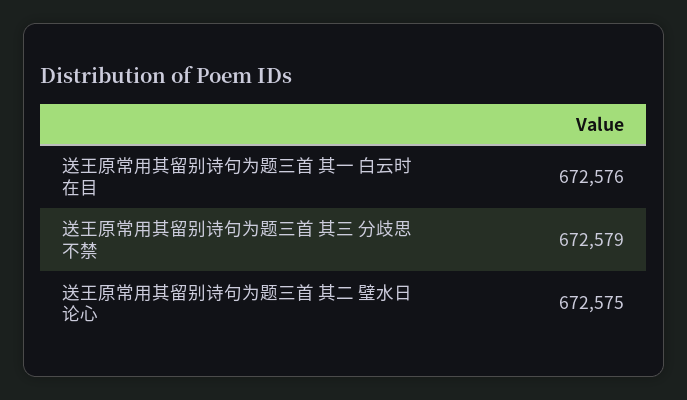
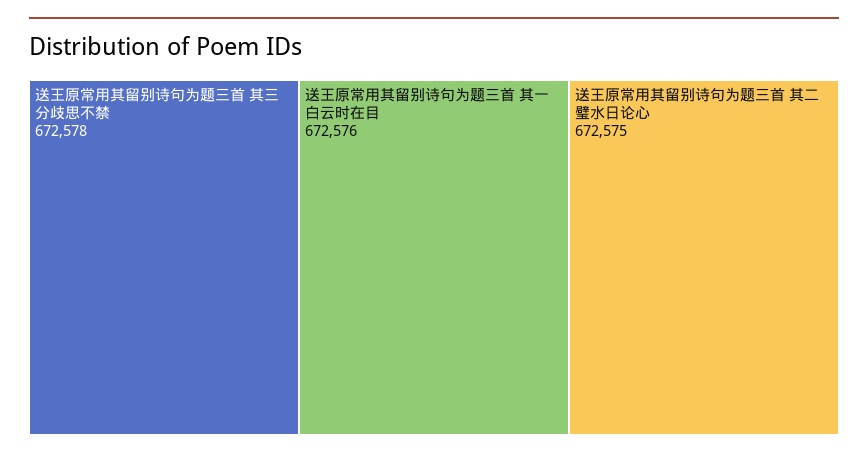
送王原常用其留别诗句为题三首 其三 分歧思不禁: 672579 -> 672578

